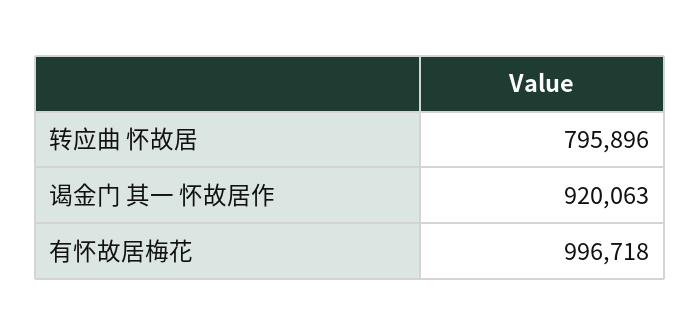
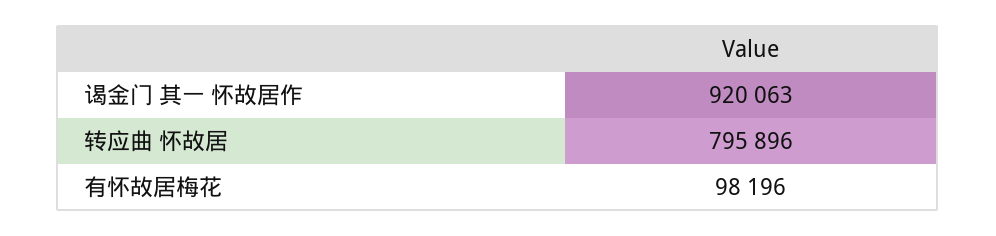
有怀故居梅花: 996718 -> 98196

